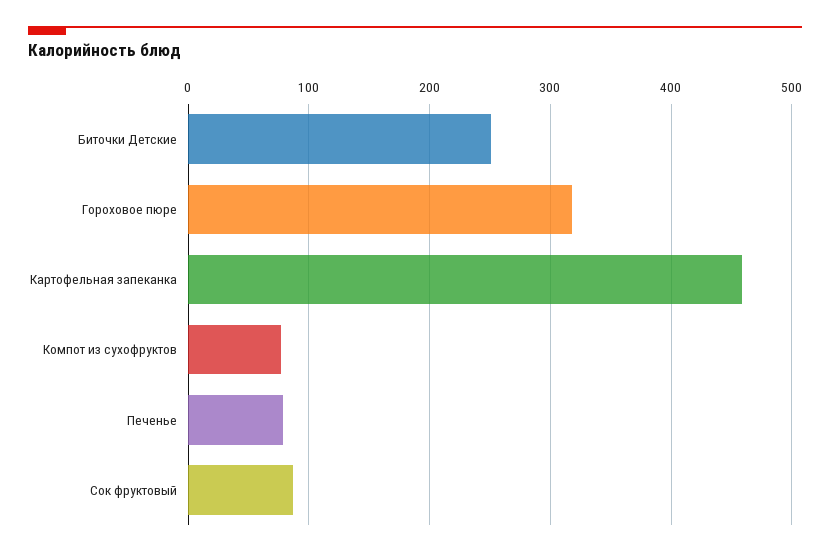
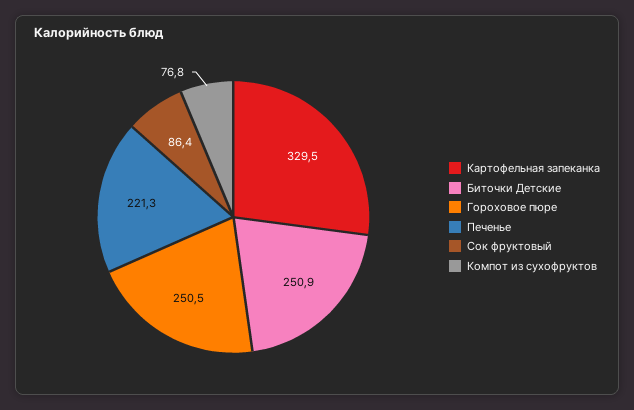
Гороховое пюре: 320 -> 250.5
Картофельная запеканка: 460 -> 329.5
Печенье: 80 -> 221.3

